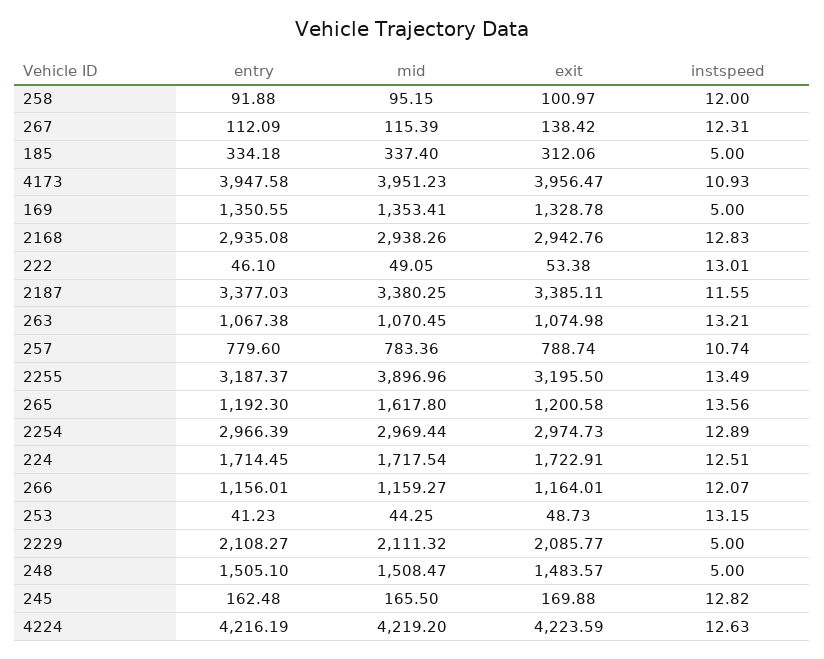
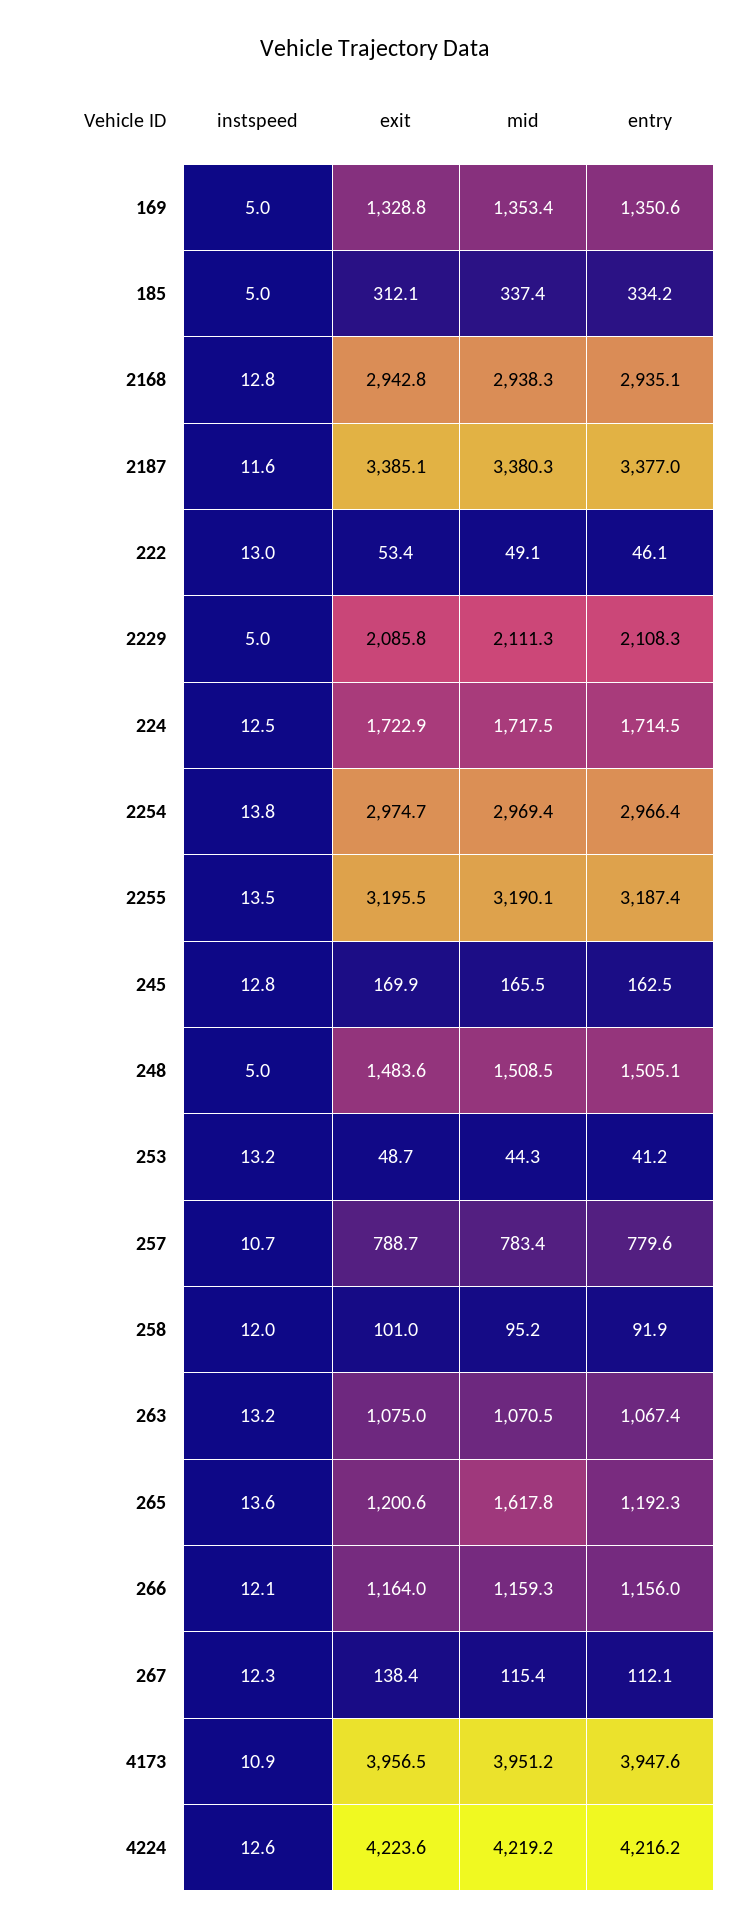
mid, 2255: 3896.96 -> 3190.1
instspeed, 2254: 12.89 -> 13.8

